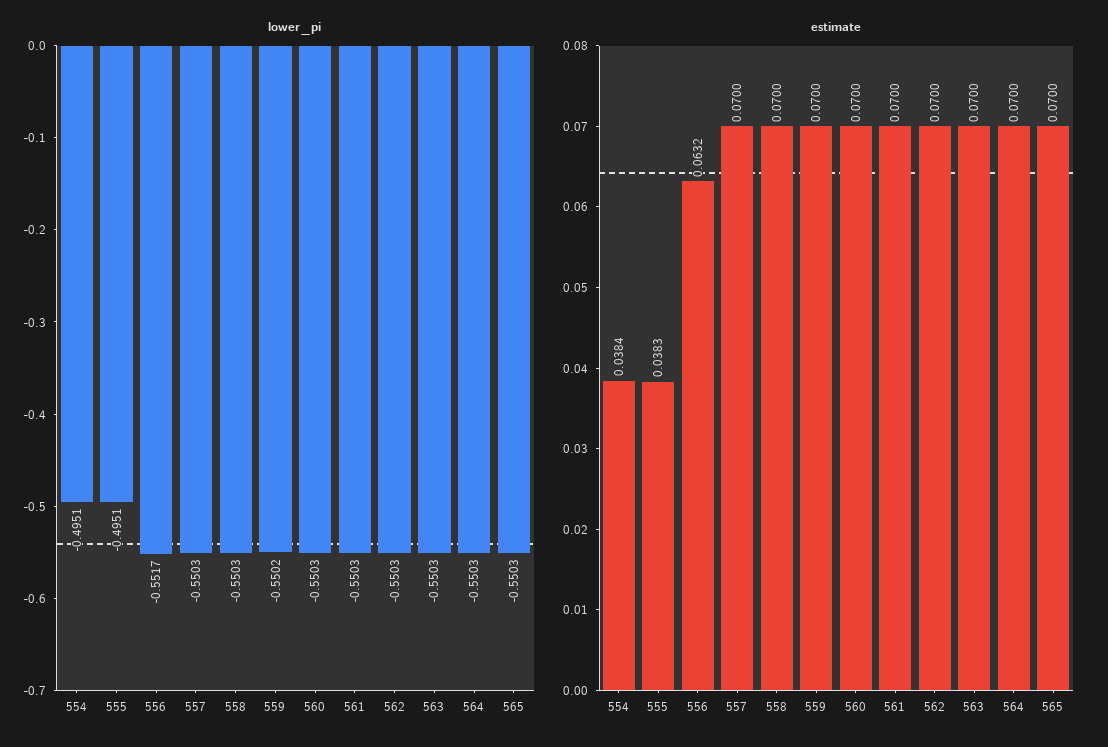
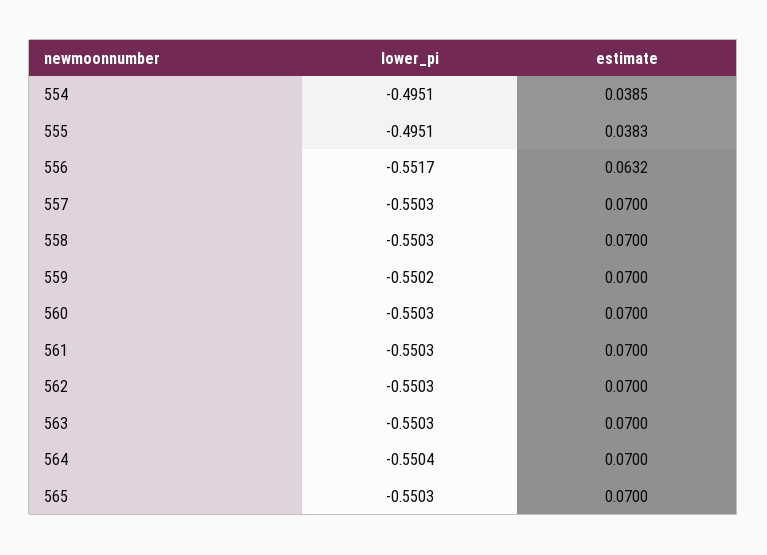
lower_pi, 564: -0.5503 -> -0.5504
estimate, 554: 0.0384 -> 0.0385

